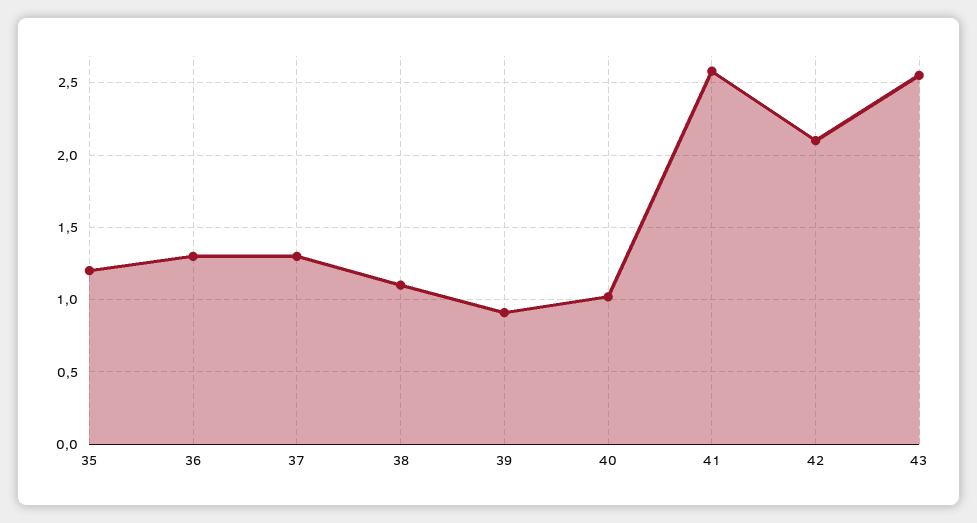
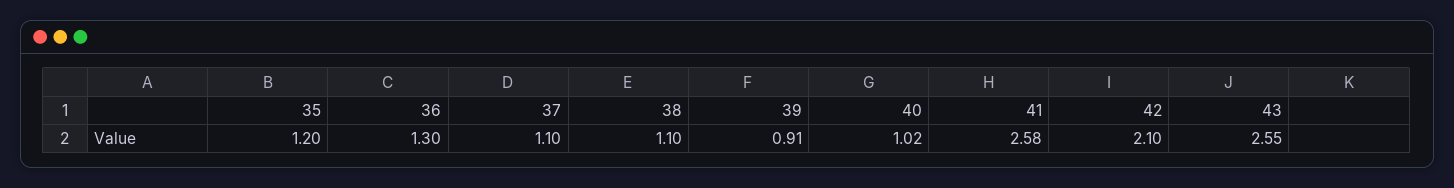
37: 1.3 -> 1.1

